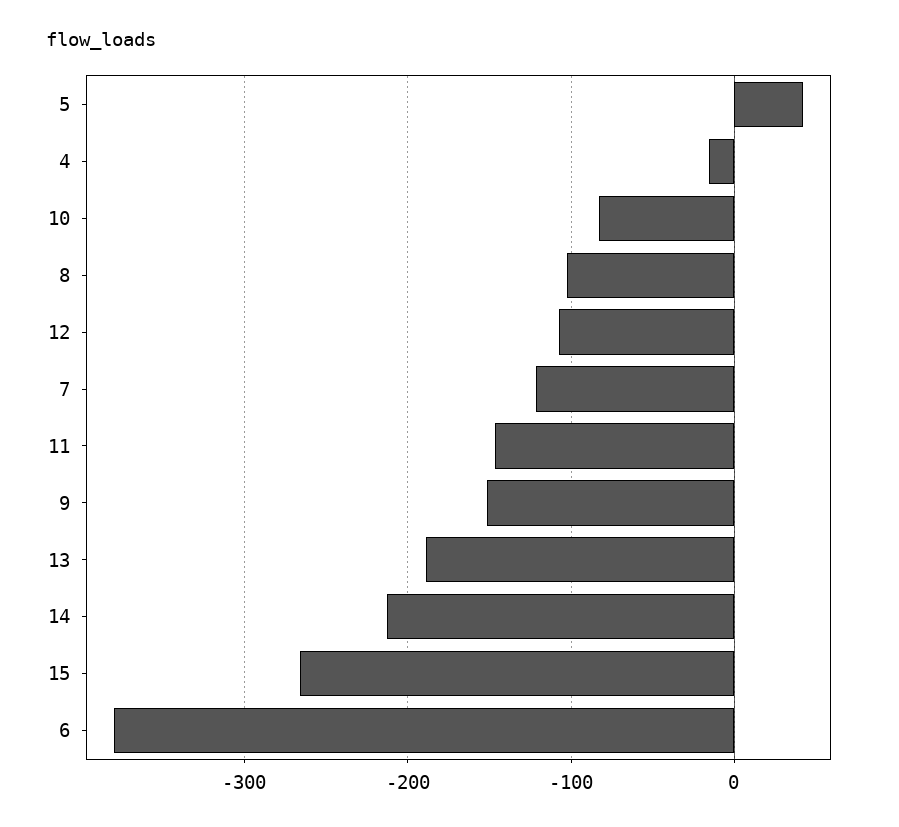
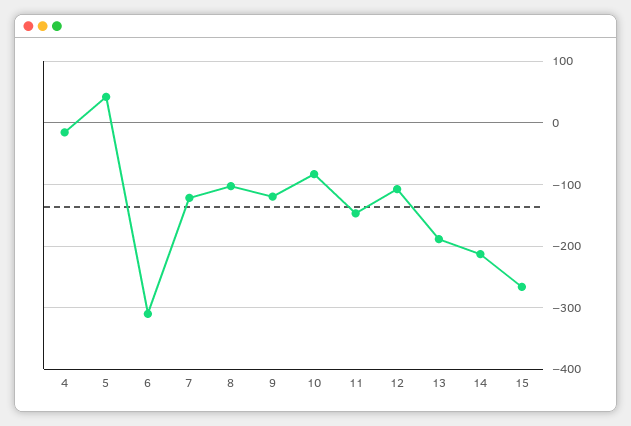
9: -150 -> -120
6: -380 -> -310

